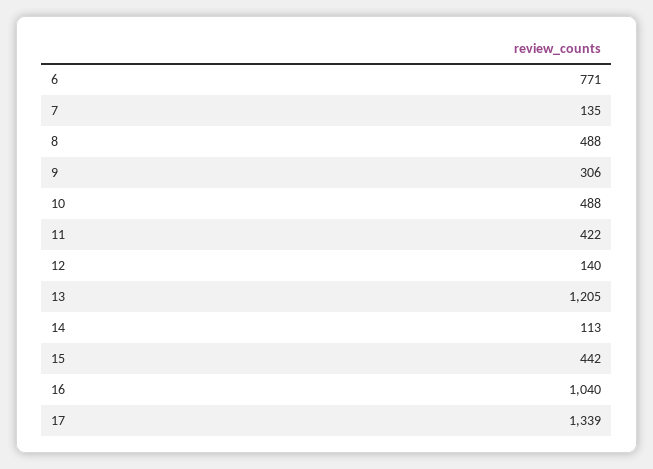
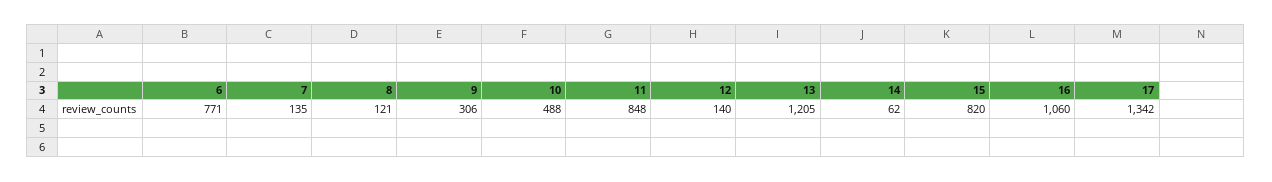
8: 488 -> 121
11: 422 -> 848
14: 113 -> 62
15: 442 -> 820
16: 1040 -> 1060
17: 1339 -> 1342

